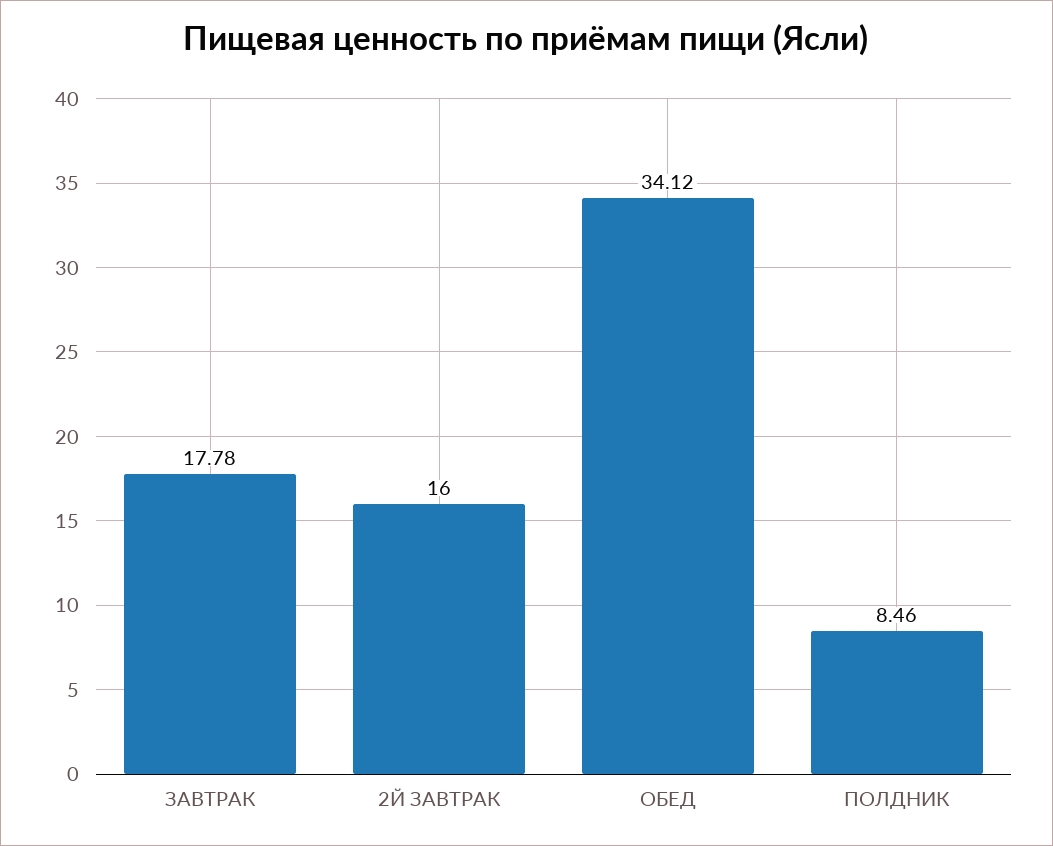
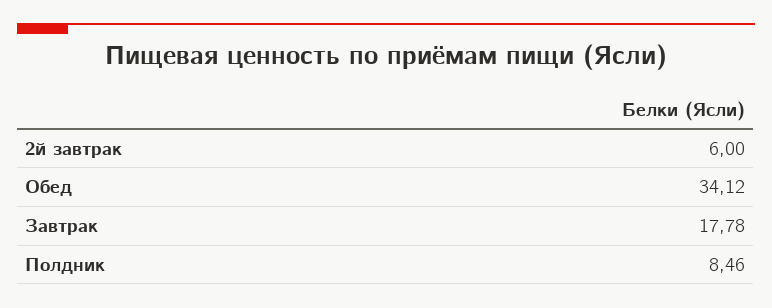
2Й ЗАВТРАК: 16 -> 6

